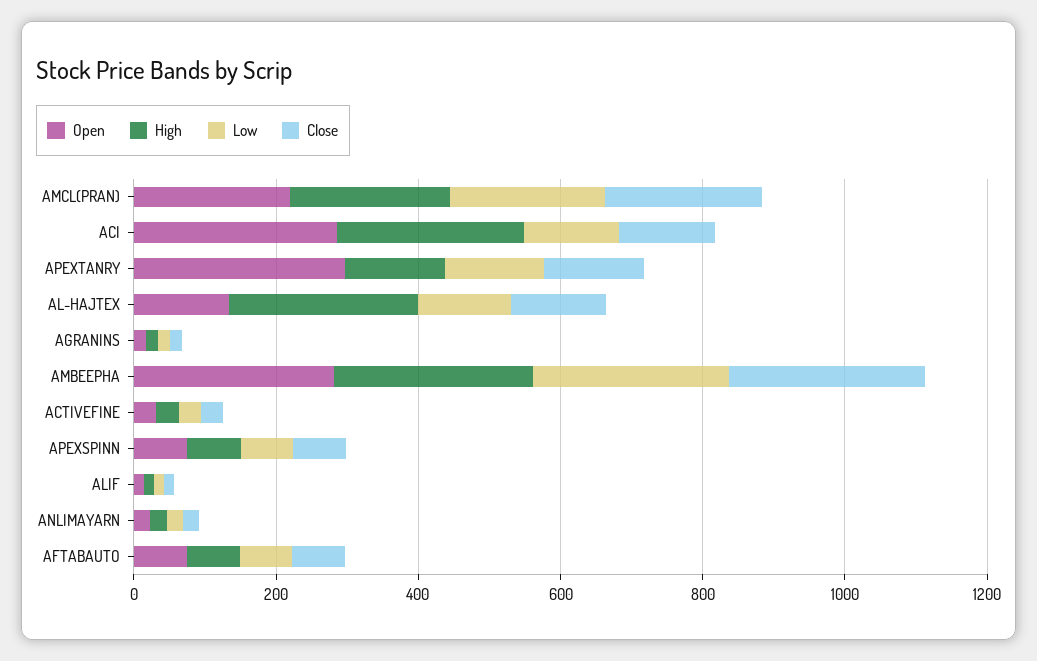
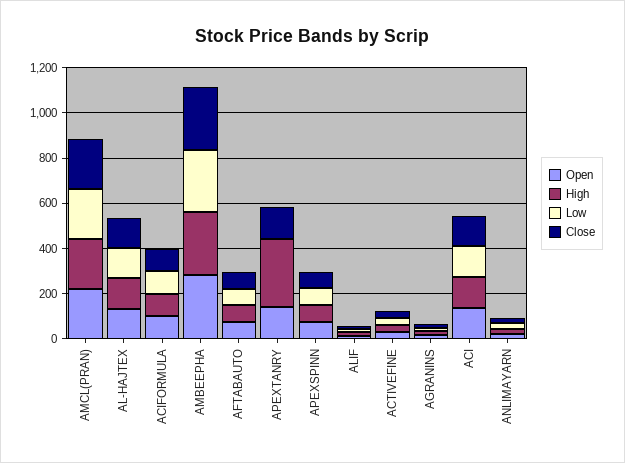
Open, ACI: 300 -> 150
High, ACI: 250 -> 150
Open, APEXTANRY: 300 -> 150
High, APEXTANRY: 150 -> 300
Low, APEXTANRY: 150 -> 0
High, AL-HAJTEX: 250 -> 150
Open, ACIFORMULA: none -> 100
High, ACIFORMULA: none -> 100
Low, ACIFORMULA: none -> 100
Close, ACIFORMULA: none -> 100

